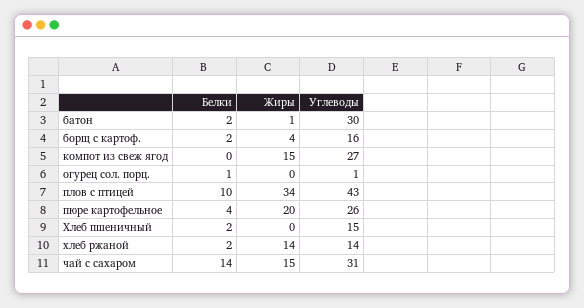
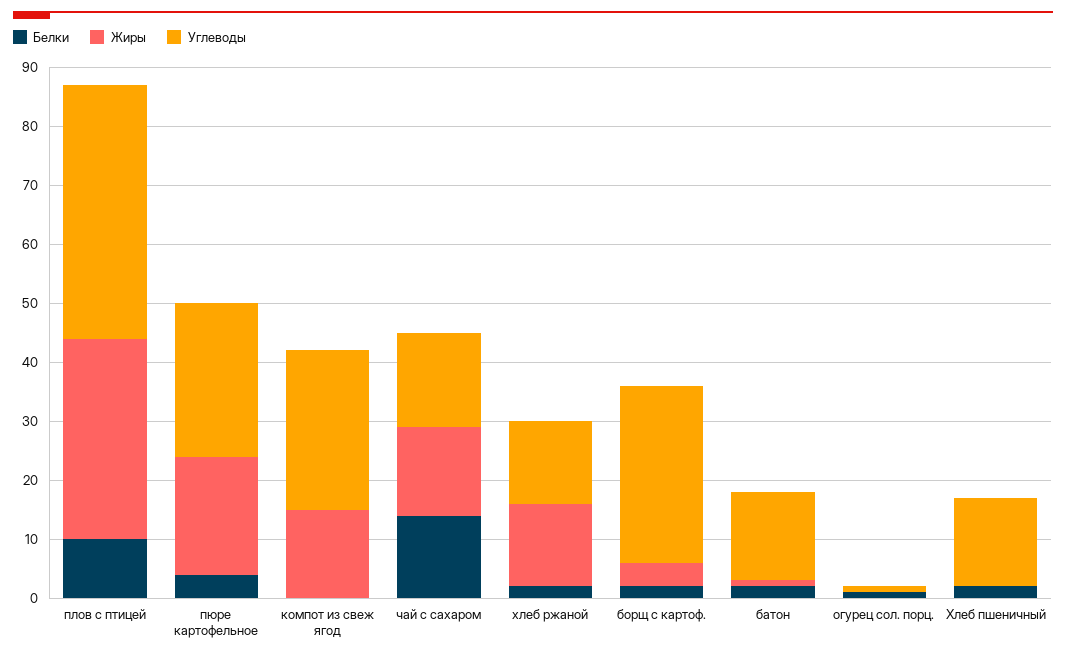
Углеводы, батон: 30 -> 15
Углеводы, борщ с картоф.: 16 -> 30
Углеводы, чай с сахаром: 31 -> 15

